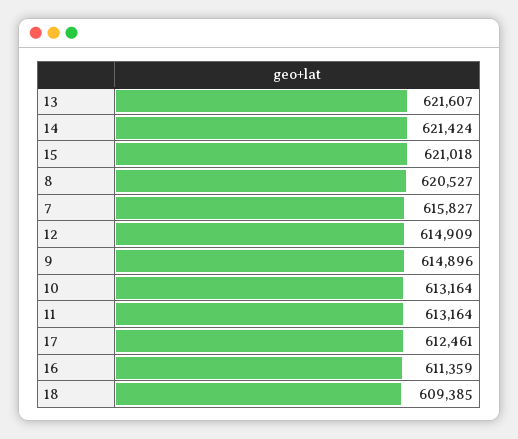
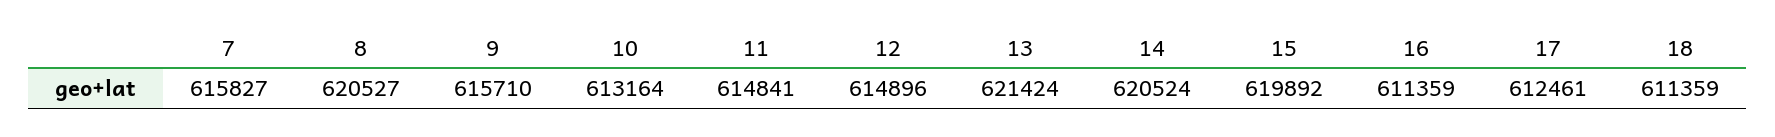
13: 621607 -> 621424
14: 621424 -> 620524
15: 621018 -> 619892
12: 614909 -> 614896
9: 614896 -> 615710
11: 613164 -> 614841
18: 609385 -> 611359

